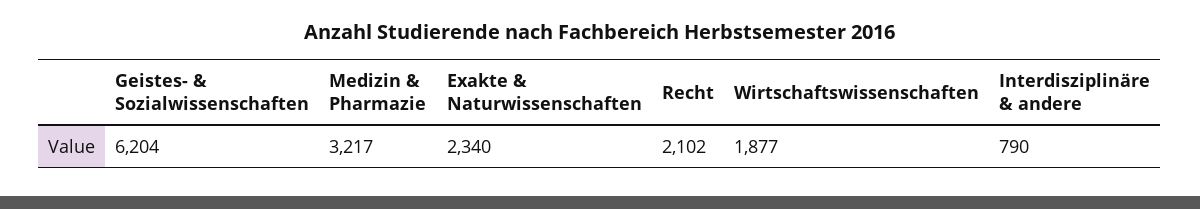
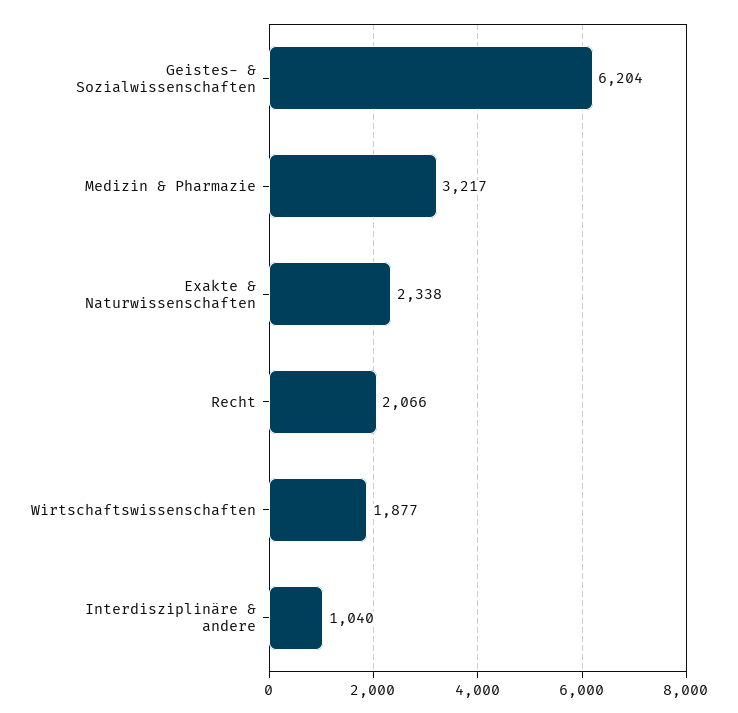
Exakte & Naturwissenschaften: 2340 -> 2338
Recht: 2102 -> 2066
Interdisziplinäre & andere: 790 -> 1040

